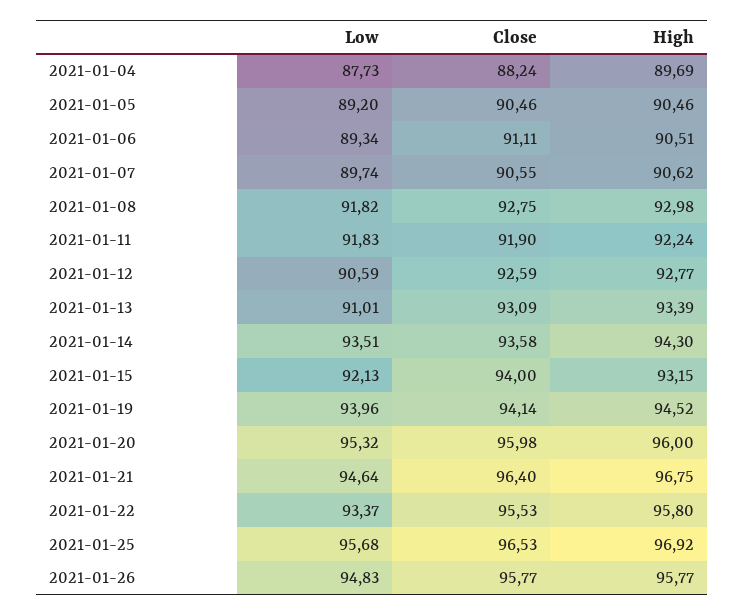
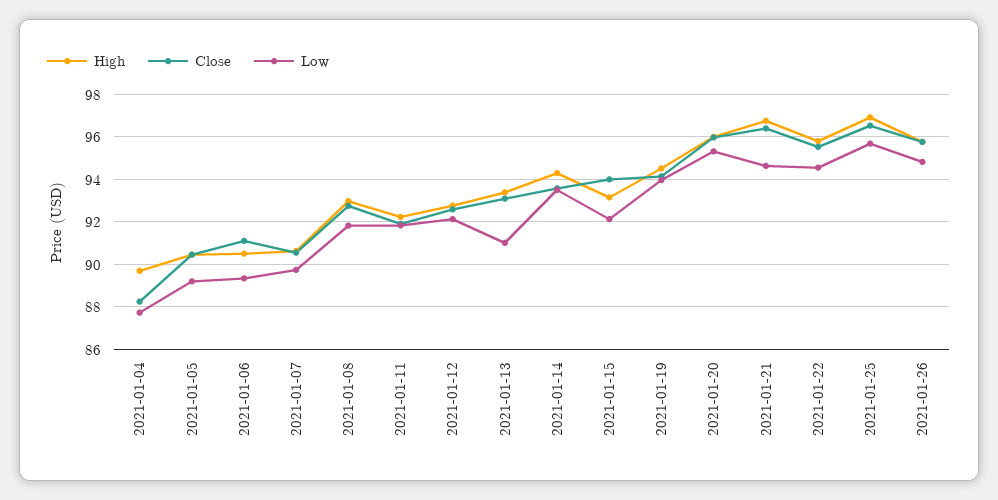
Low, 2021-01-12: 90.59 -> 92
Low, 2021-01-22: 93.37 -> 94.5

